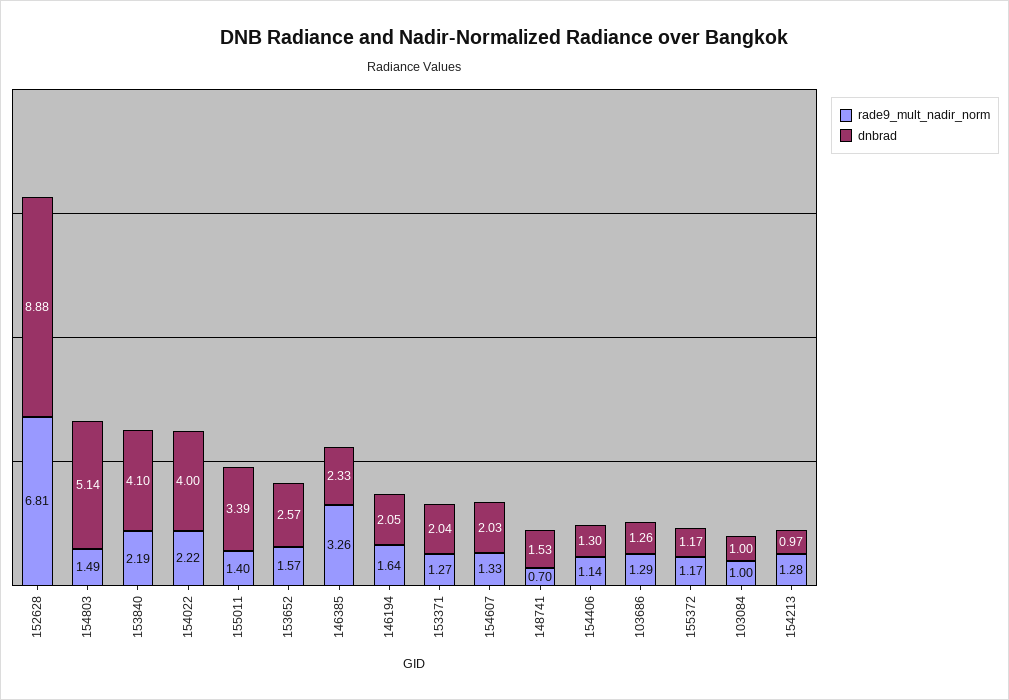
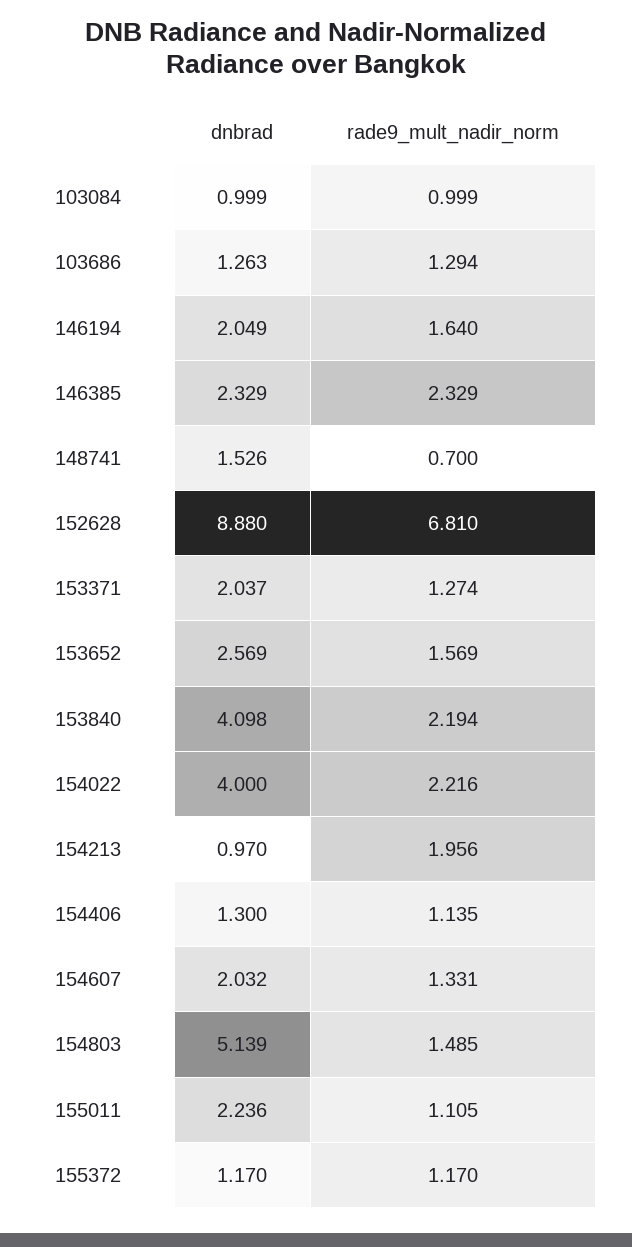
rade9_mult_nadir_norm, 155011: 1.4 -> 1.105
dnbrad, 155011: 3.39 -> 2.236
rade9_mult_nadir_norm, 146385: 3.26 -> 2.329
rade9_mult_nadir_norm, 154213: 1.28 -> 1.956

